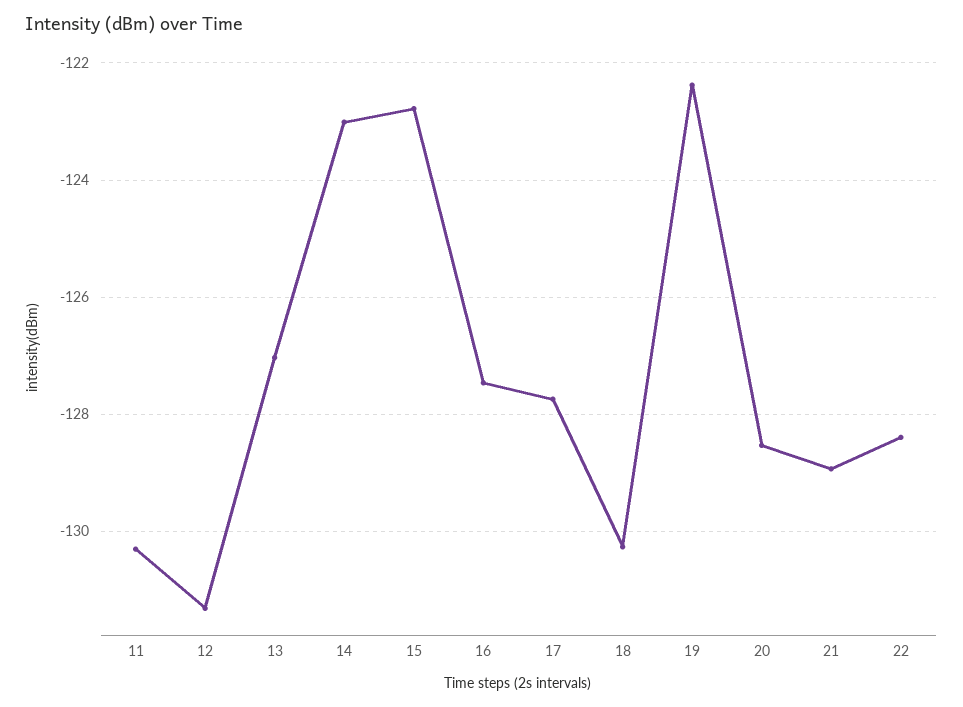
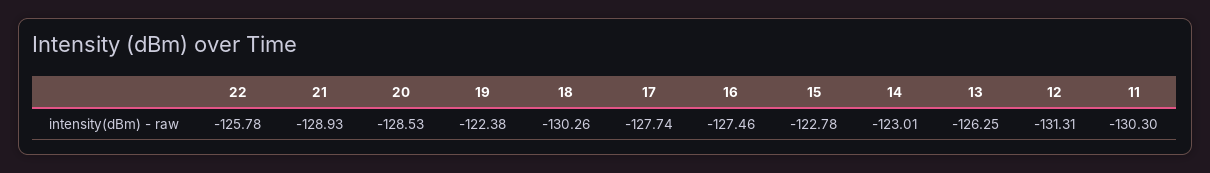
13: -127 -> -126.25
22: -128.4 -> -125.78

